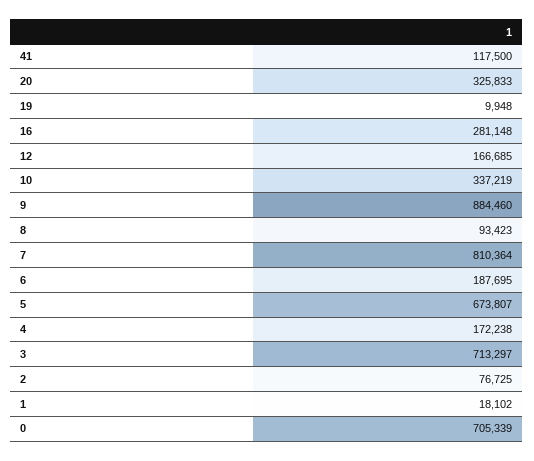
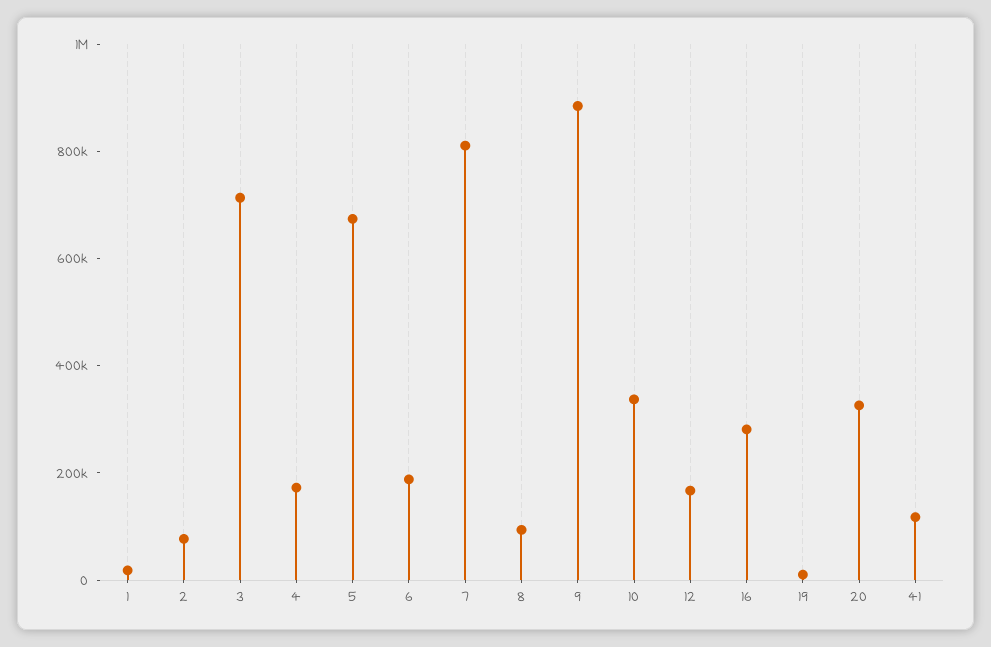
0: 705339 -> none

